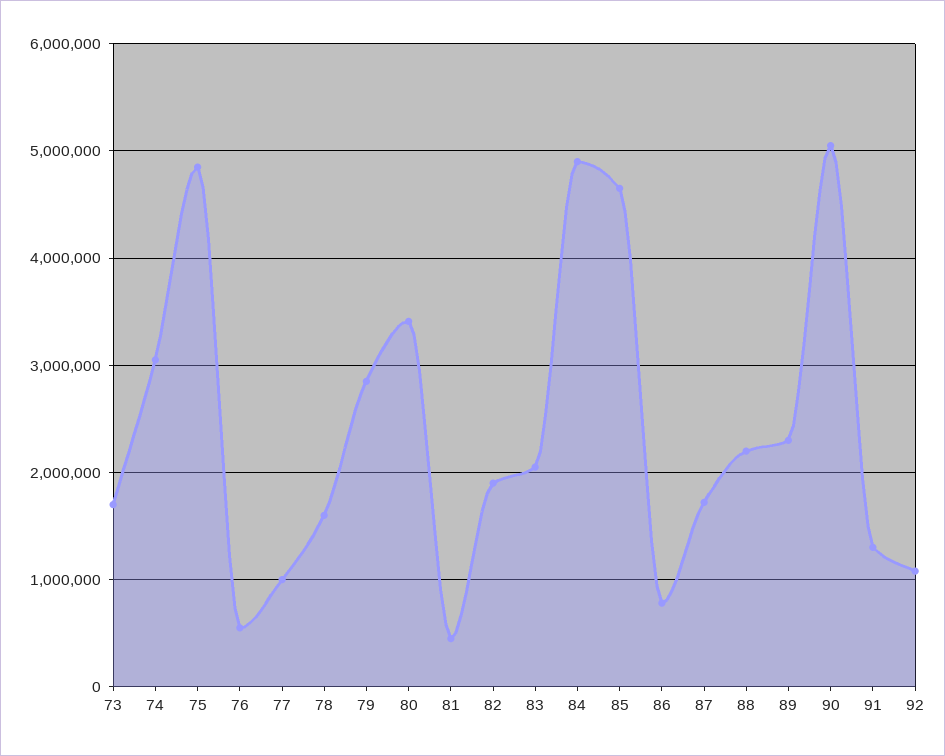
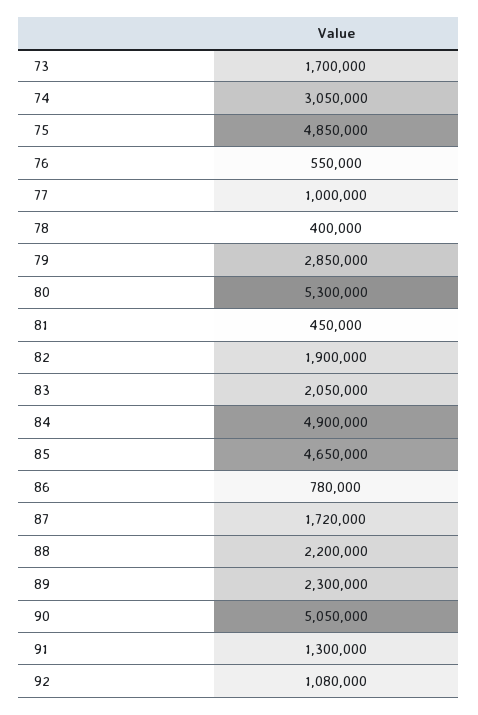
78: 1600000 -> 400000
80: 3400000 -> 5300000

